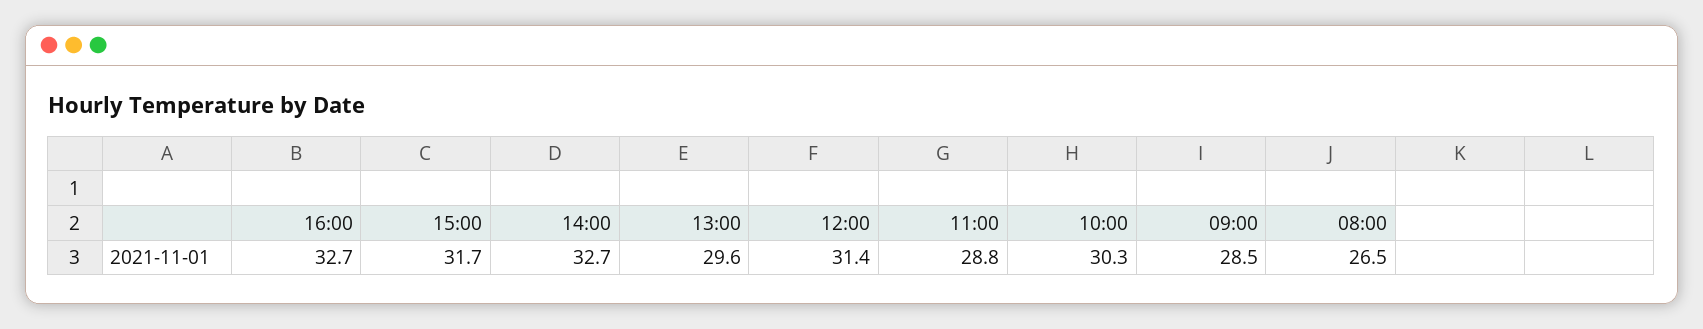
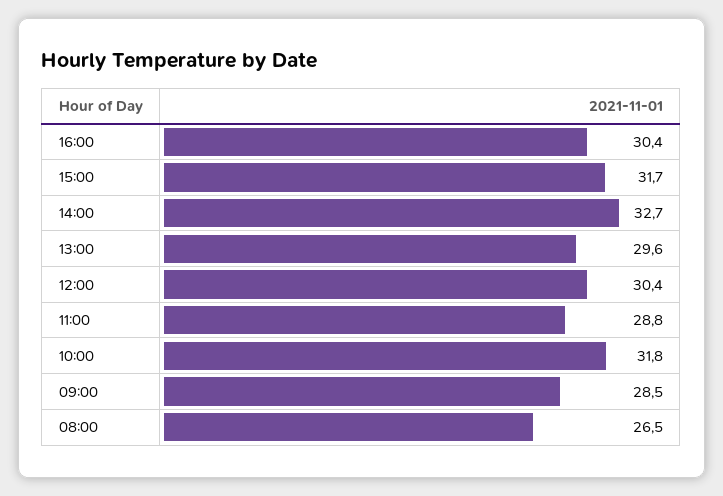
16:00: 32.7 -> 30.4
12:00: 31.4 -> 30.4
10:00: 30.3 -> 31.8

